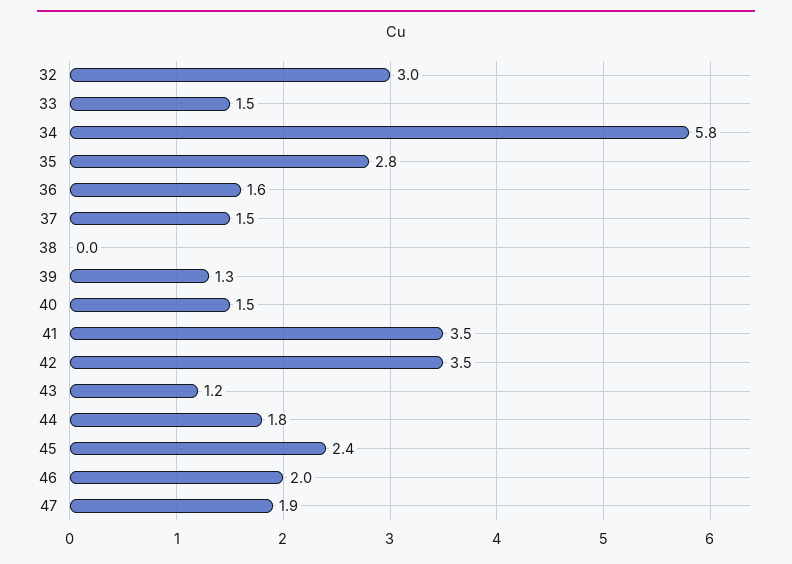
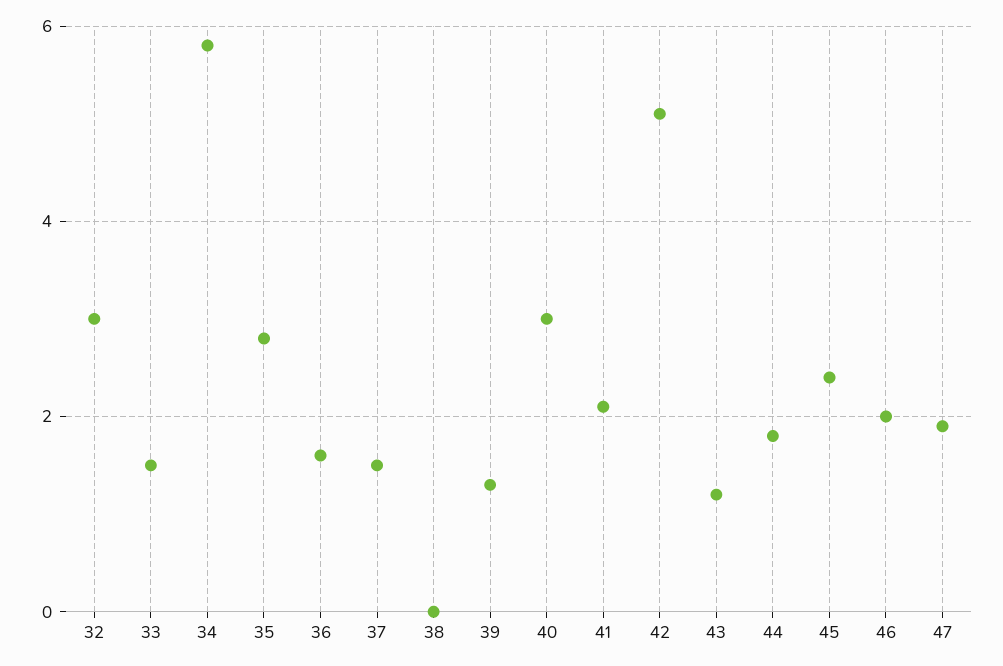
40: 1.5 -> 3
41: 3.5 -> 2
42: 3.5 -> 5

